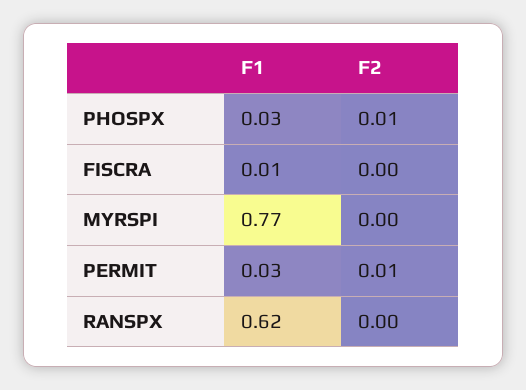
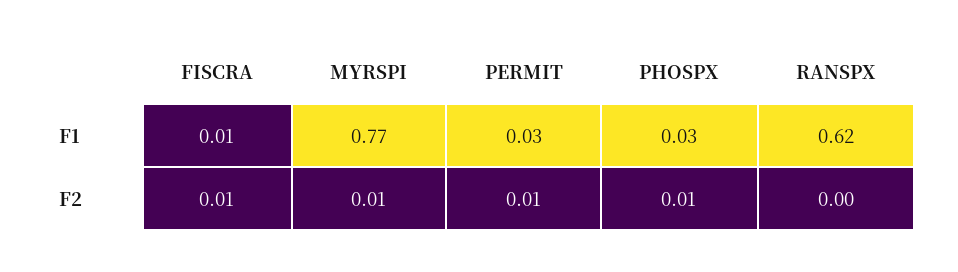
F2, FISCRA: 0 -> 0.01
F2, MYRSPI: 0 -> 0.01

